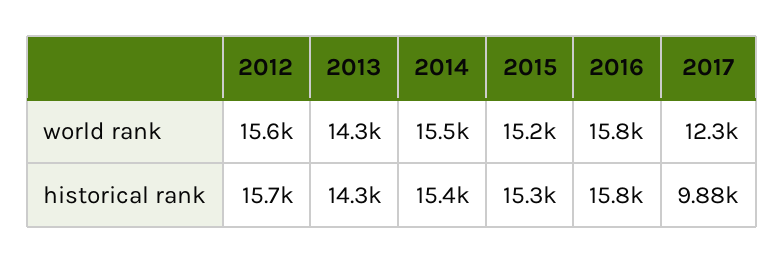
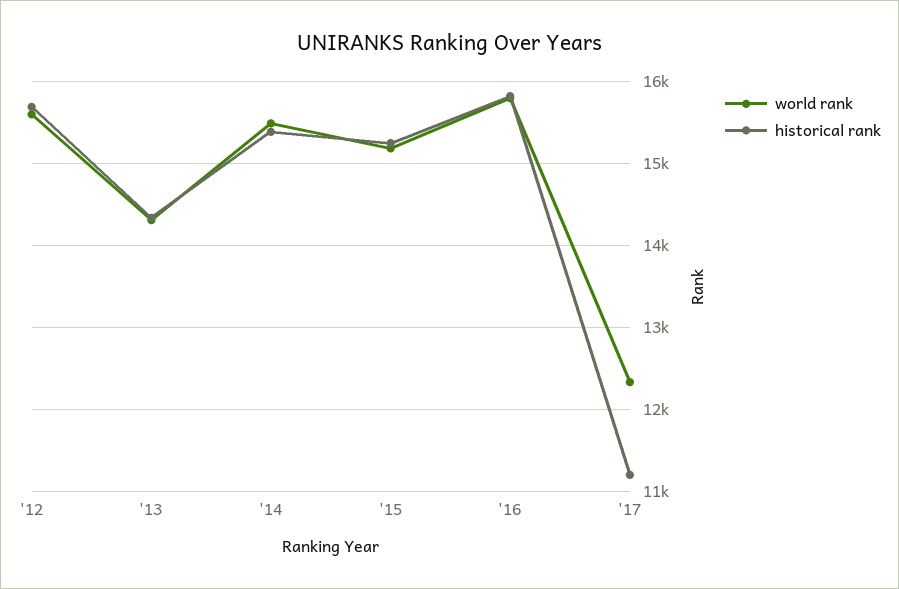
historical rank, 2017: 9880 -> 11200

